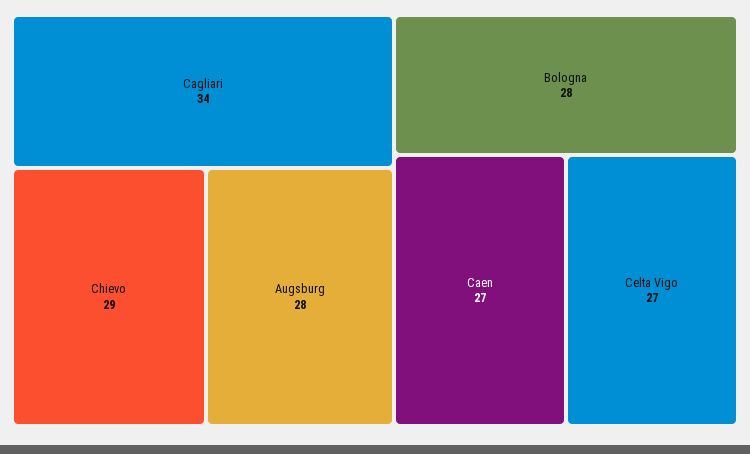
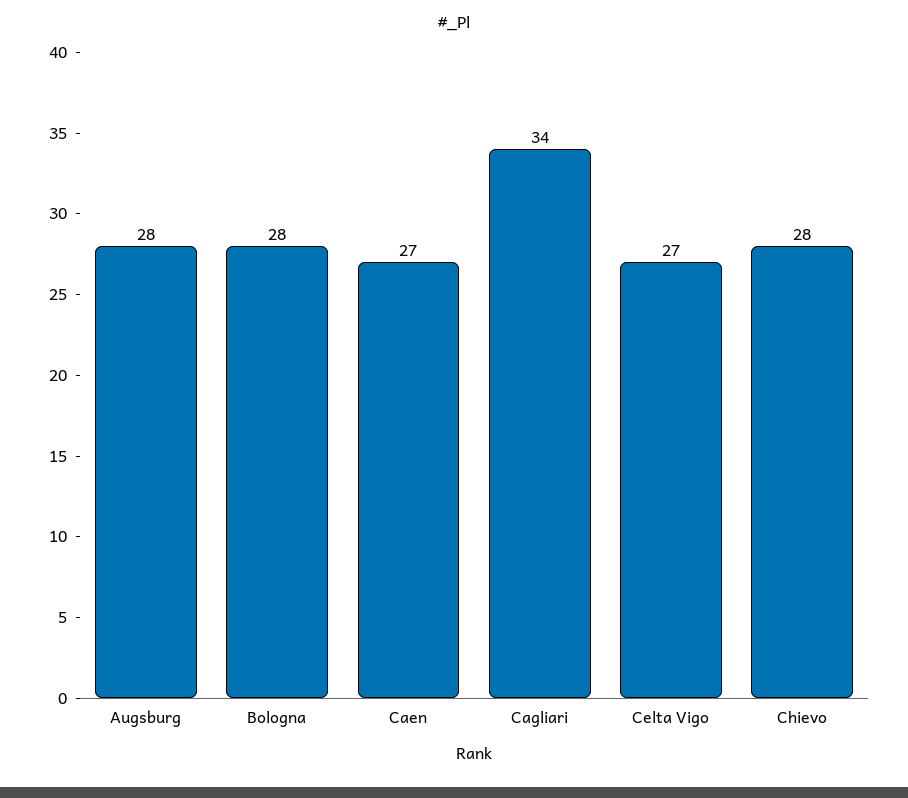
Chievo: 29 -> 28

